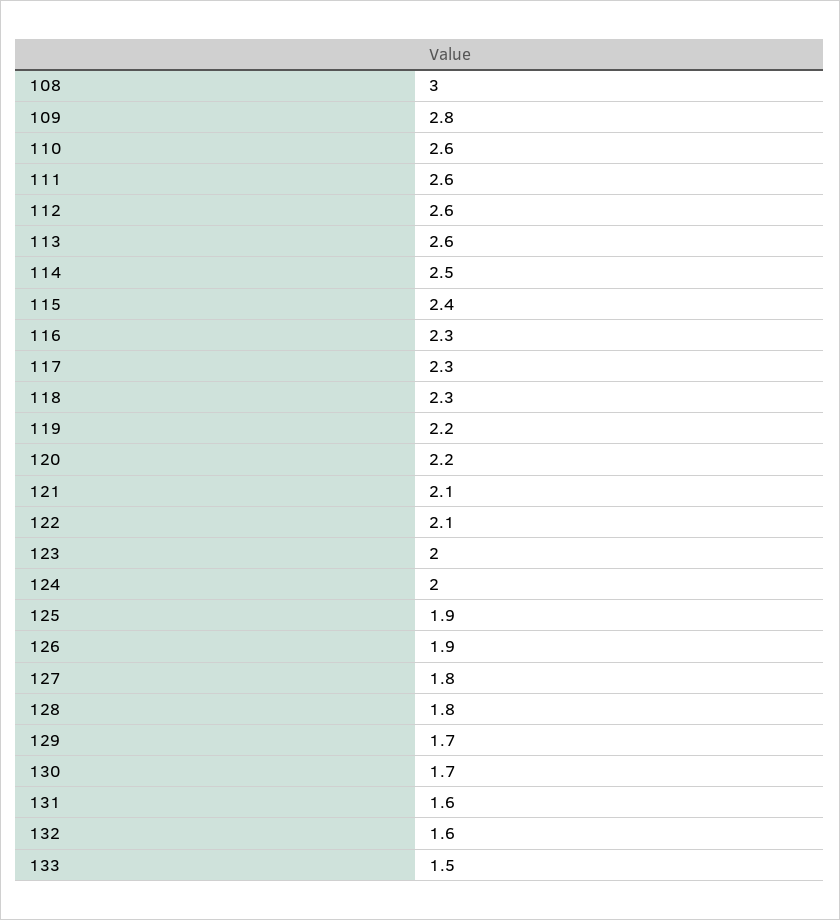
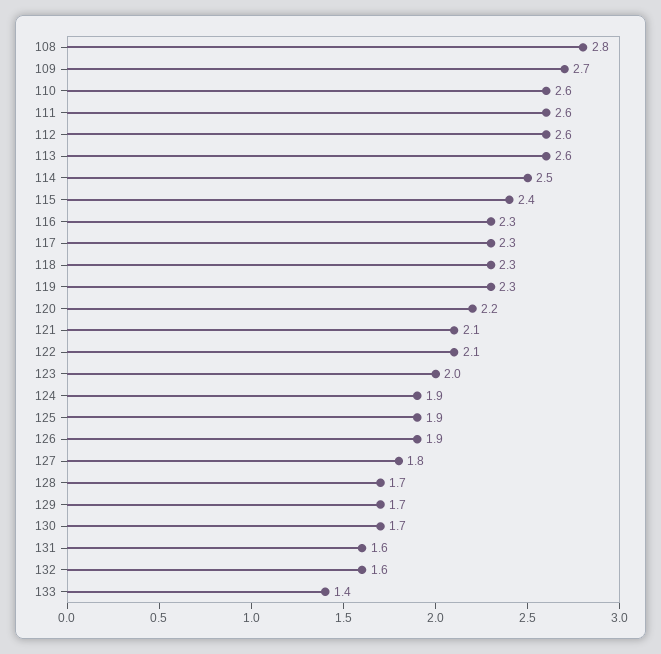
108: 3 -> 2.8
109: 2.8 -> 2.7
119: 2.2 -> 2.3
124: 2 -> 1.9
128: 1.8 -> 1.7
133: 1.5 -> 1.4

